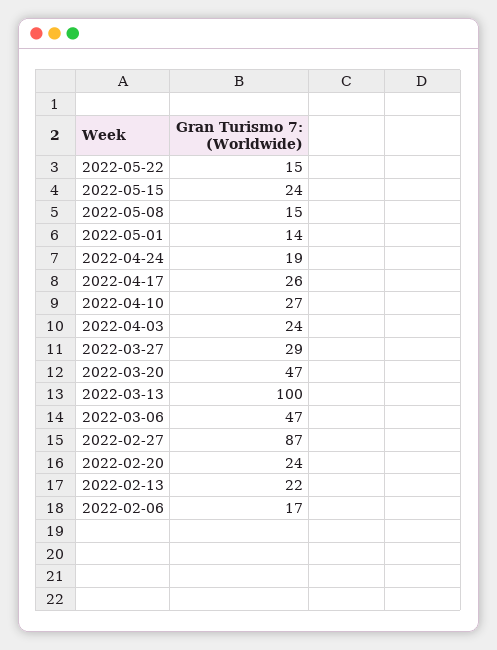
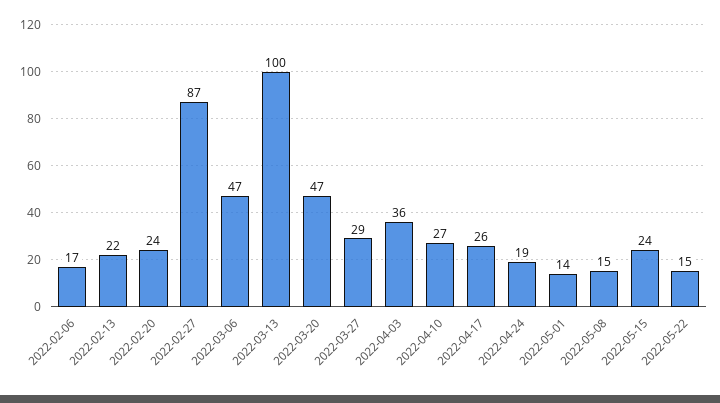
2022-04-03: 24 -> 36

